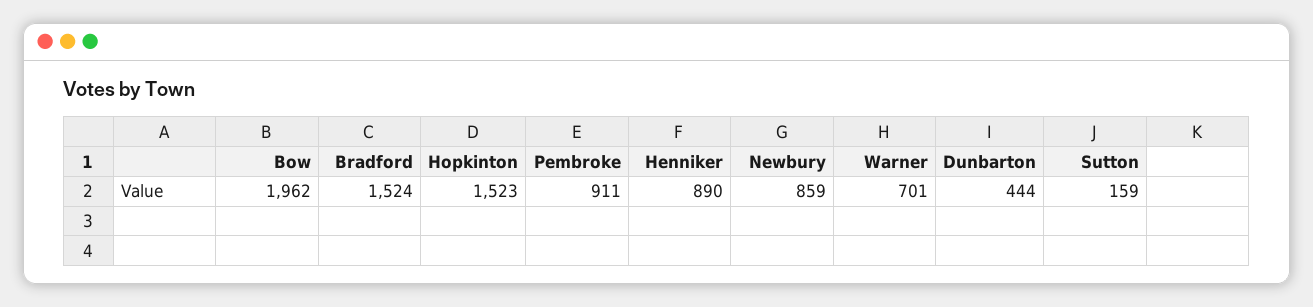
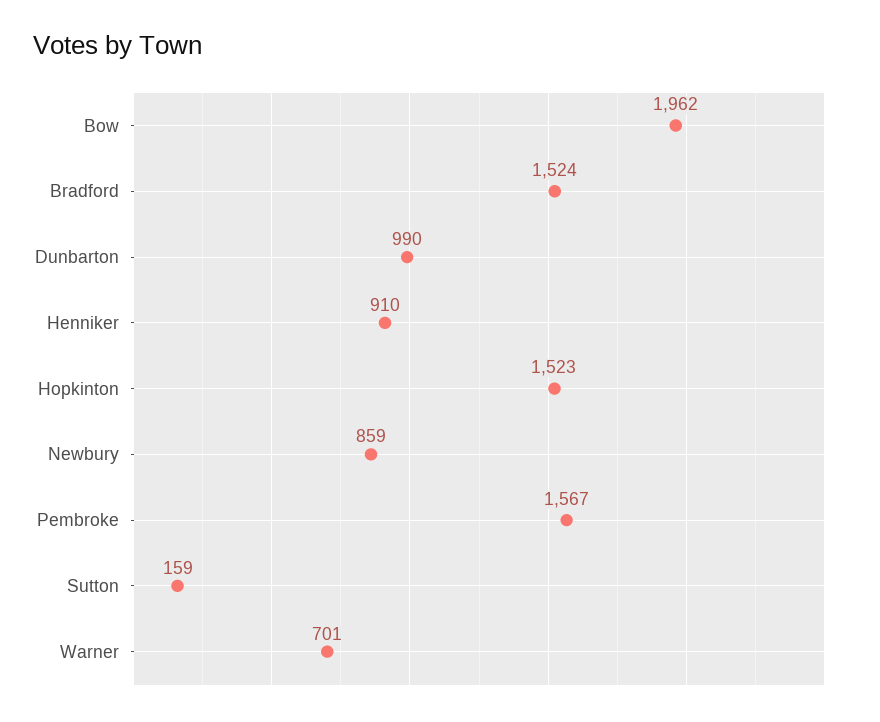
Pembroke: 911 -> 1567
Henniker: 890 -> 910
Dunbarton: 444 -> 990

